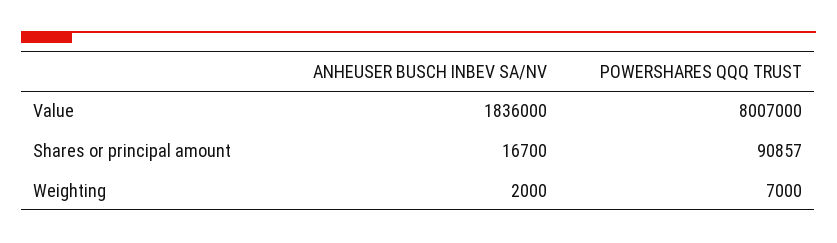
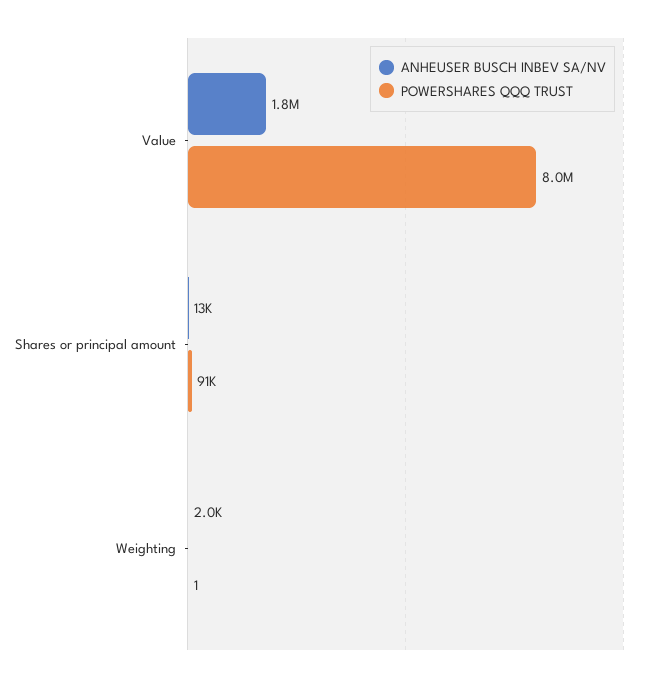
ANHEUSER BUSCH INBEV SA/NV, Shares or principal amount: 16700 -> 13000
POWERSHARES QQQ TRUST, Weighting: 7000 -> 1

